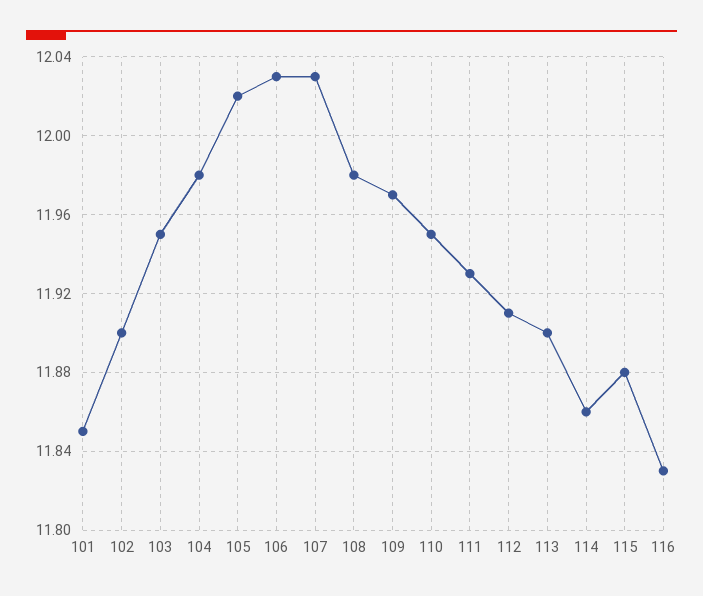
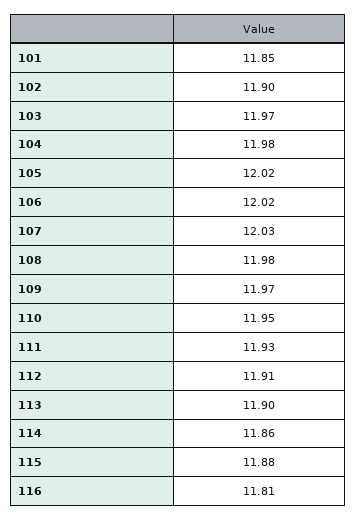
103: 11.95 -> 11.97
106: 12.03 -> 12.02
116: 11.83 -> 11.81

